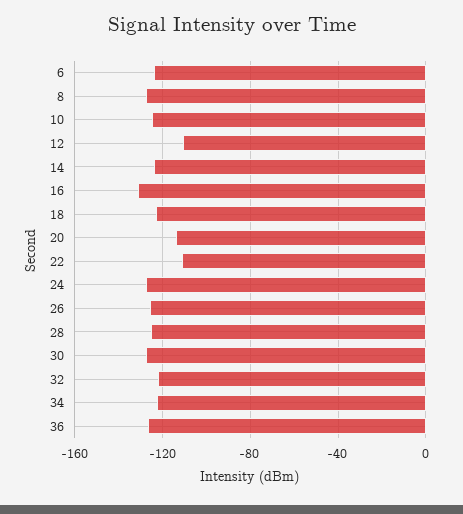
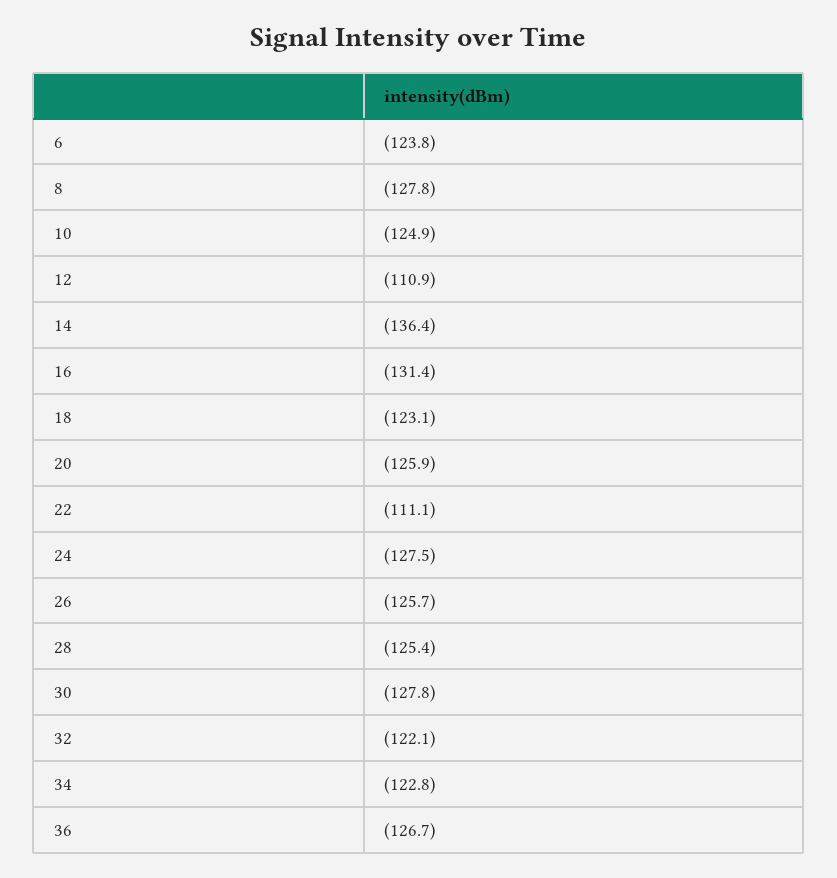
14: -125 -> -136.4
20: -115 -> -125.9

